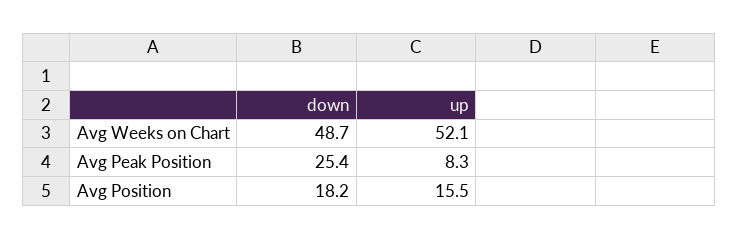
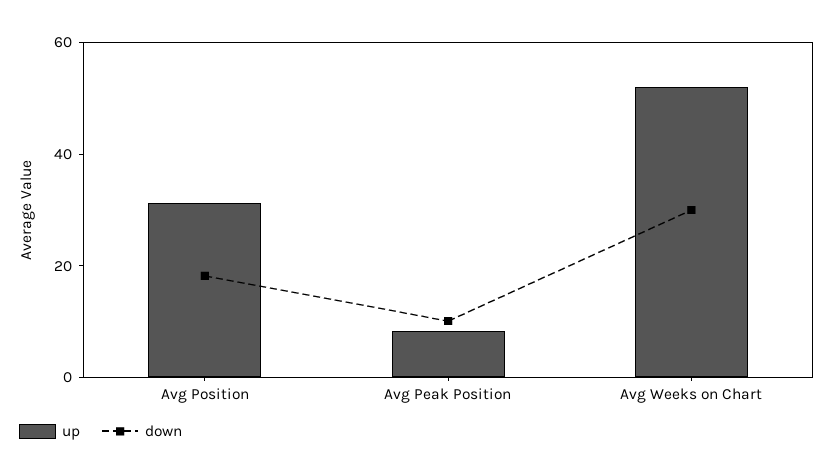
down, Avg Weeks on Chart: 48.7 -> 30
down, Avg Peak Position: 25.4 -> 10
up, Avg Position: 15.5 -> 30

